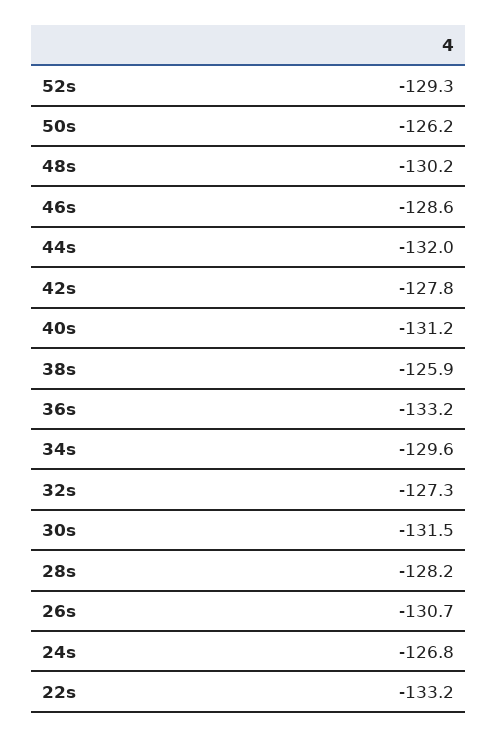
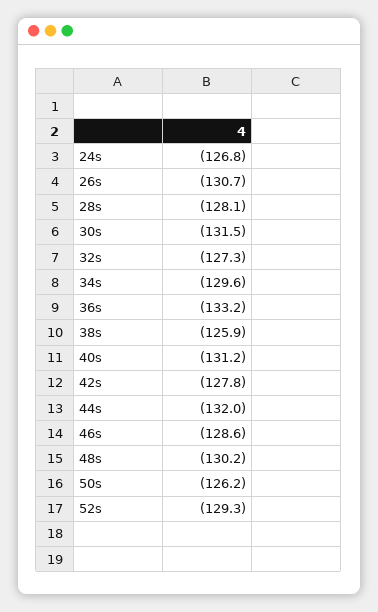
28s: -128.2 -> -128.1
22s: -133.2 -> none

